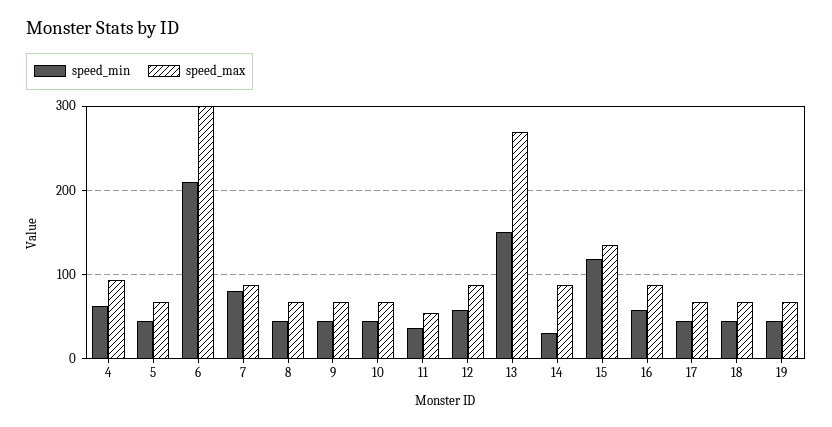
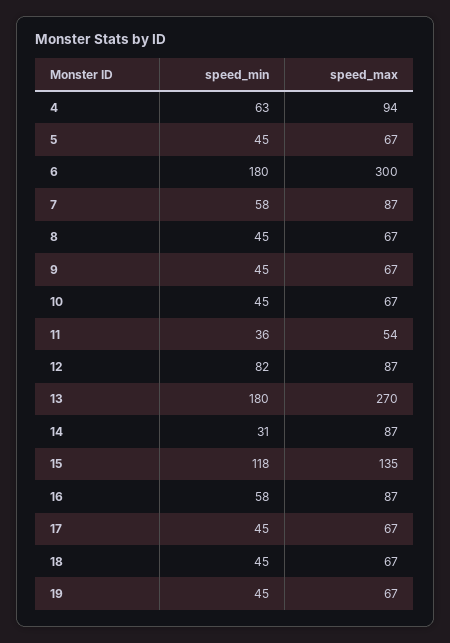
speed_min, 6: 210 -> 180
speed_min, 7: 80 -> 58
speed_min, 12: 60 -> 82
speed_min, 13: 150 -> 180

